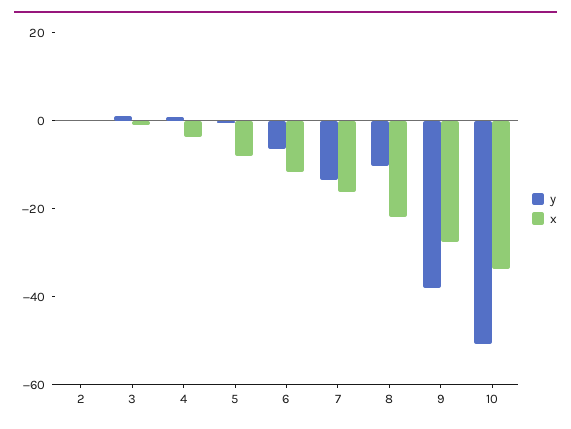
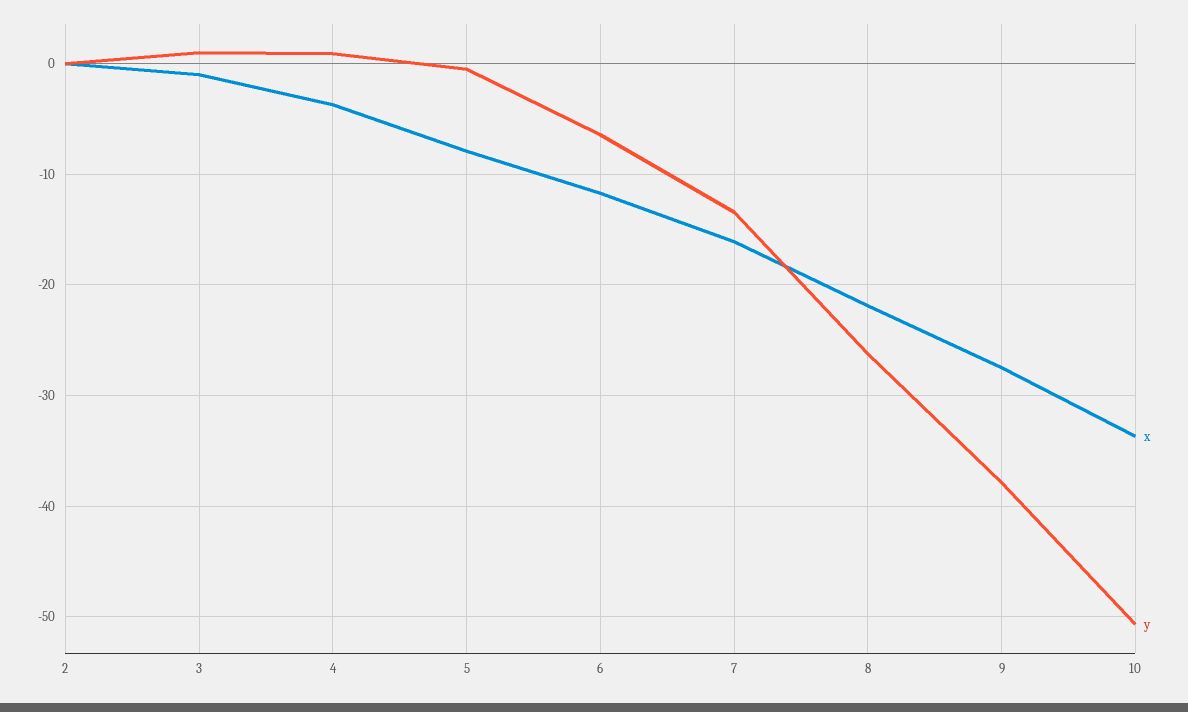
y, 8: -10 -> -26

